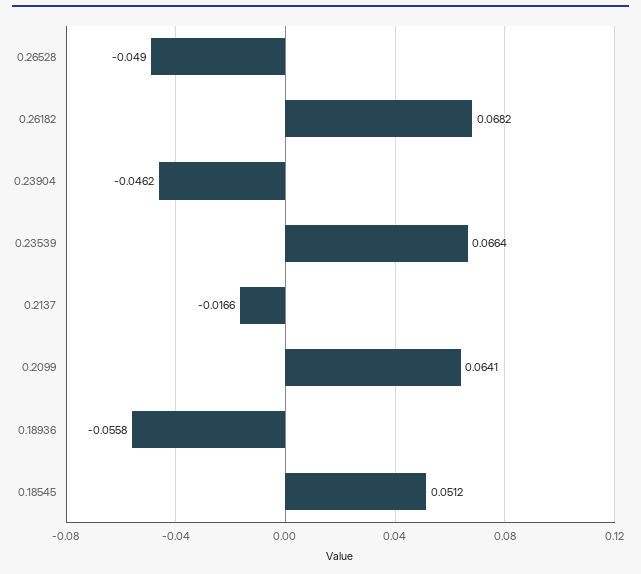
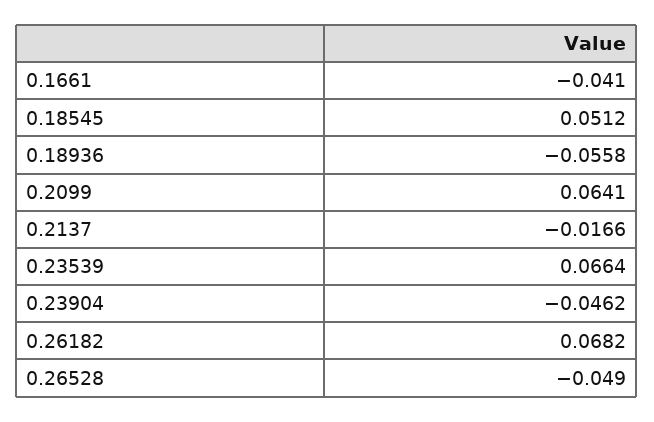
0.1661: none -> -0.041

